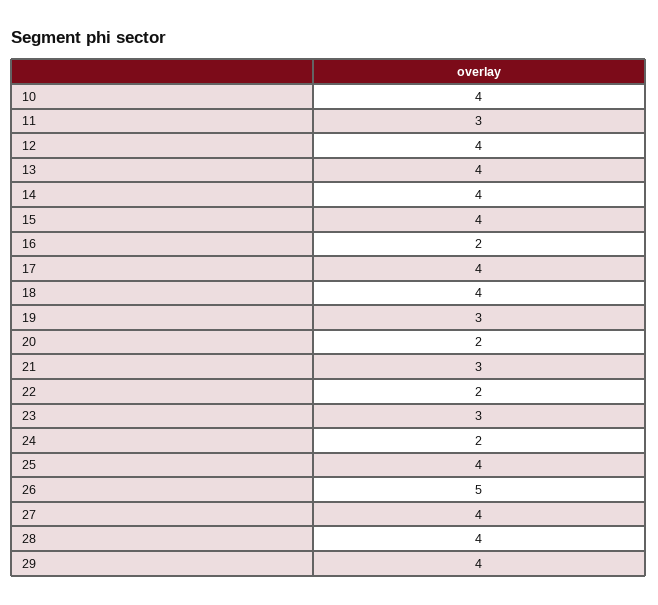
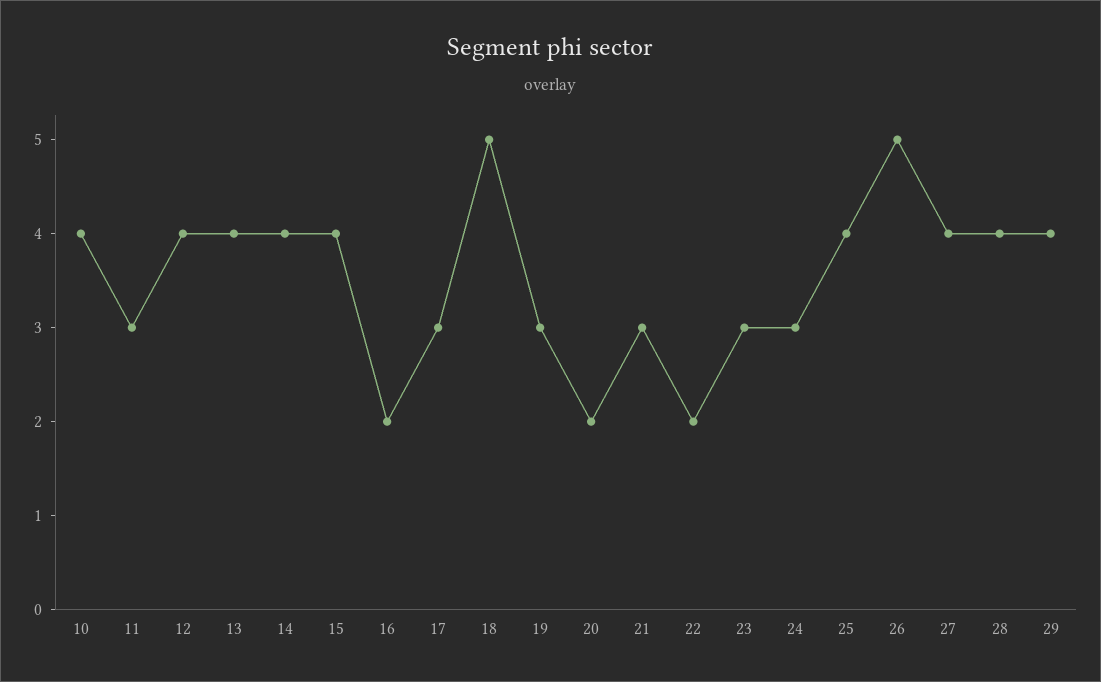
17: 4 -> 3
18: 4 -> 5
24: 2 -> 3

